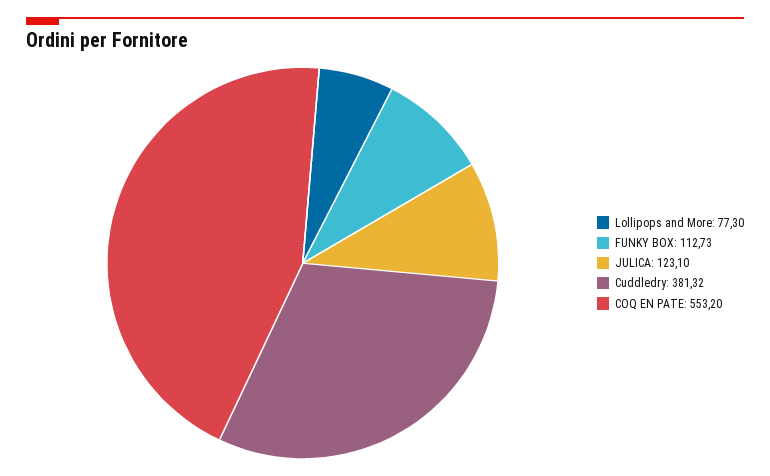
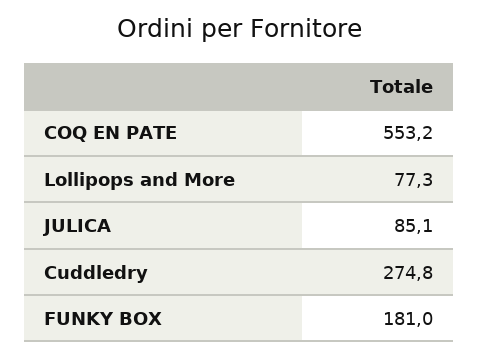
FUNKY BOX: 112.73 -> 181
JULICA: 123.1 -> 85.1
Cuddledry: 381.32 -> 274.8

